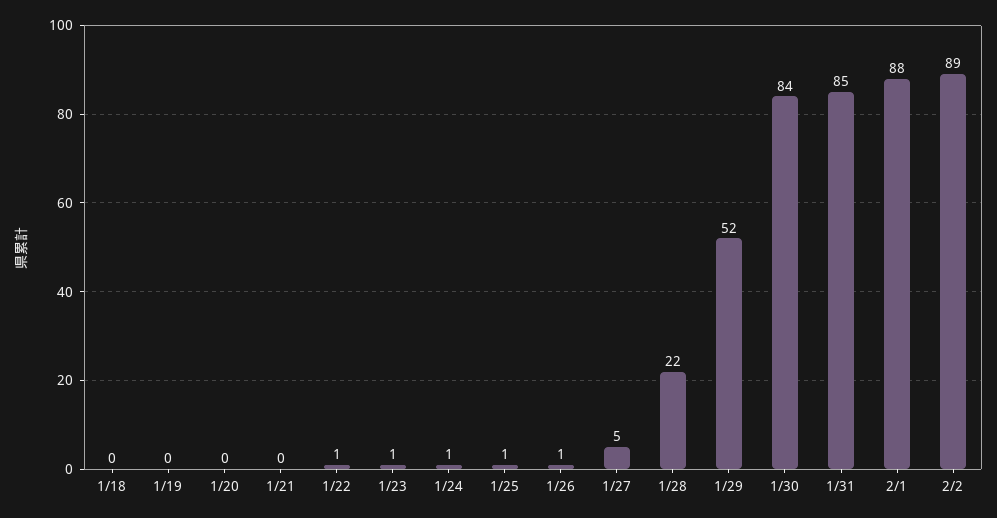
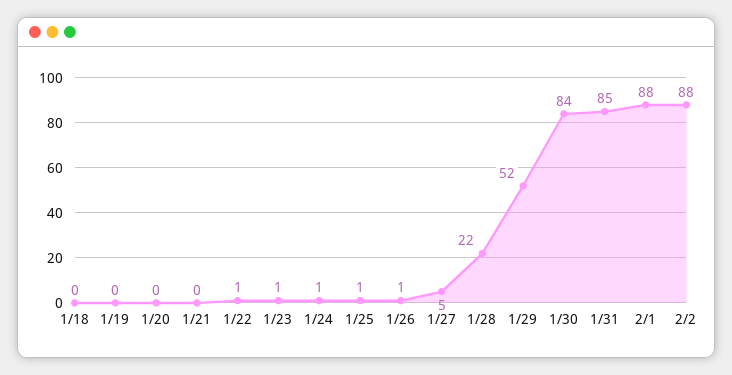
2/2: 89 -> 88

